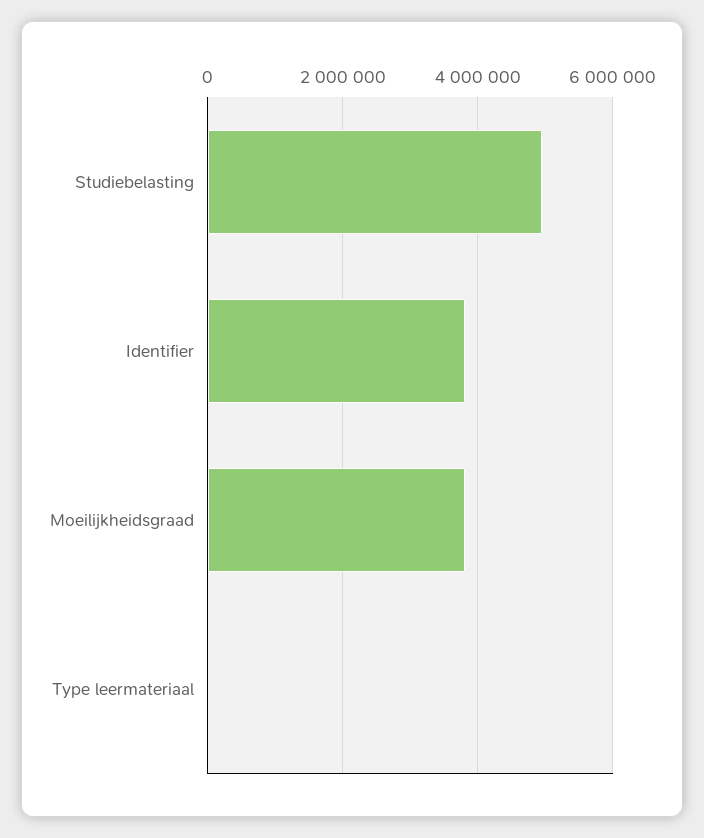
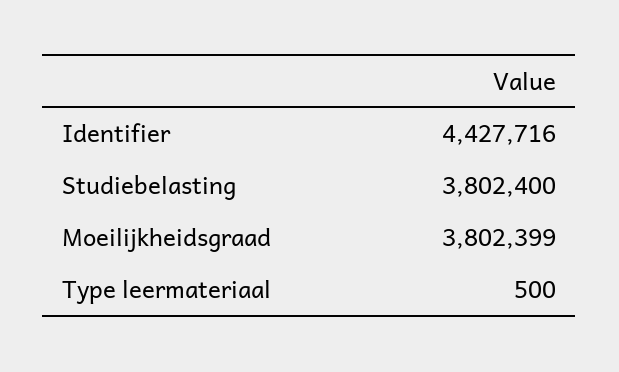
Studiebelasting: 5000000 -> 3802400
Identifier: 3800000 -> 4427716

